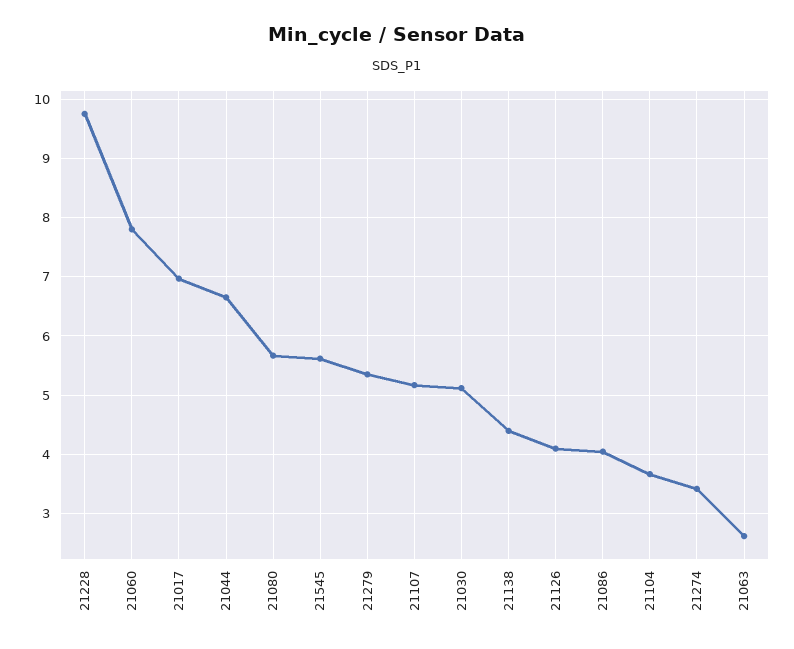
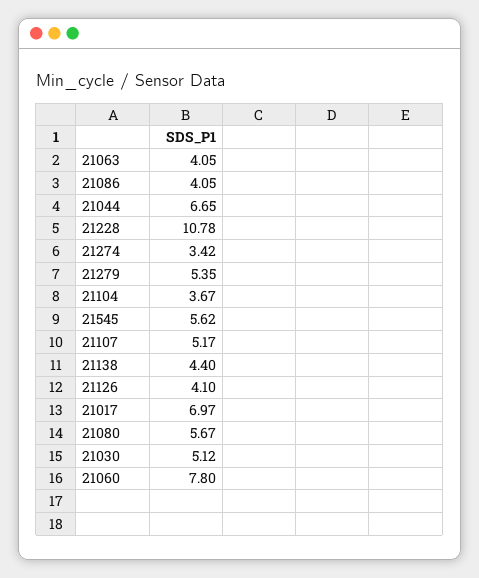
21228: 9.8 -> 10.78
21063: 2.6 -> 4.05

